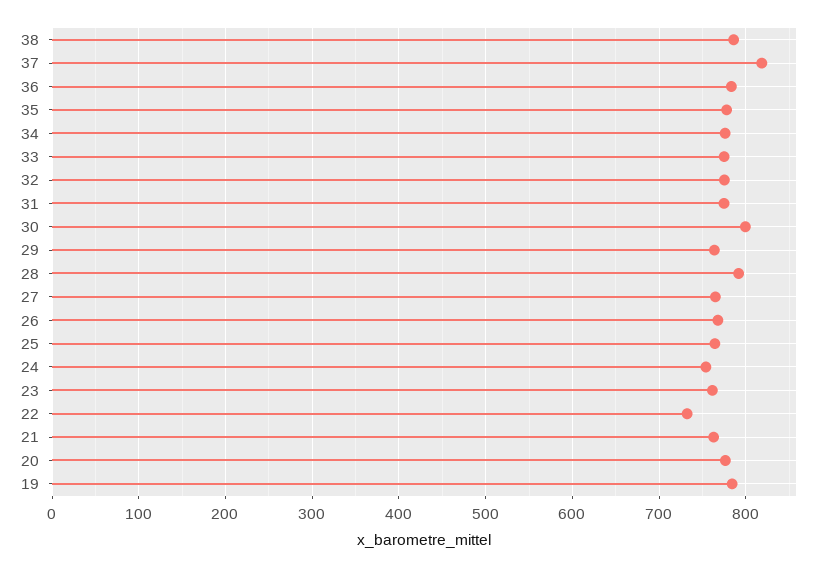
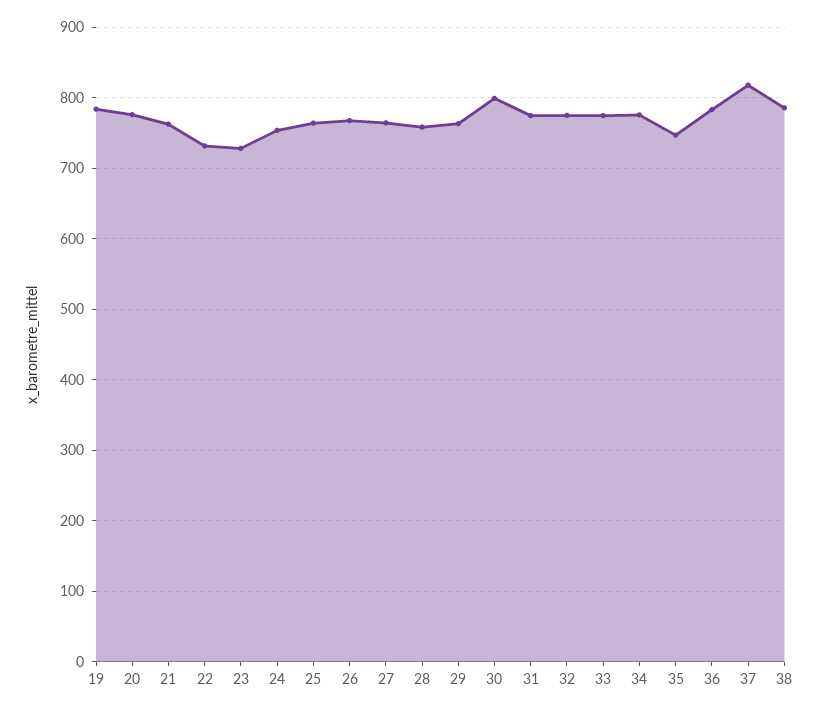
35: 780 -> 750
28: 790 -> 760
23: 760 -> 730

